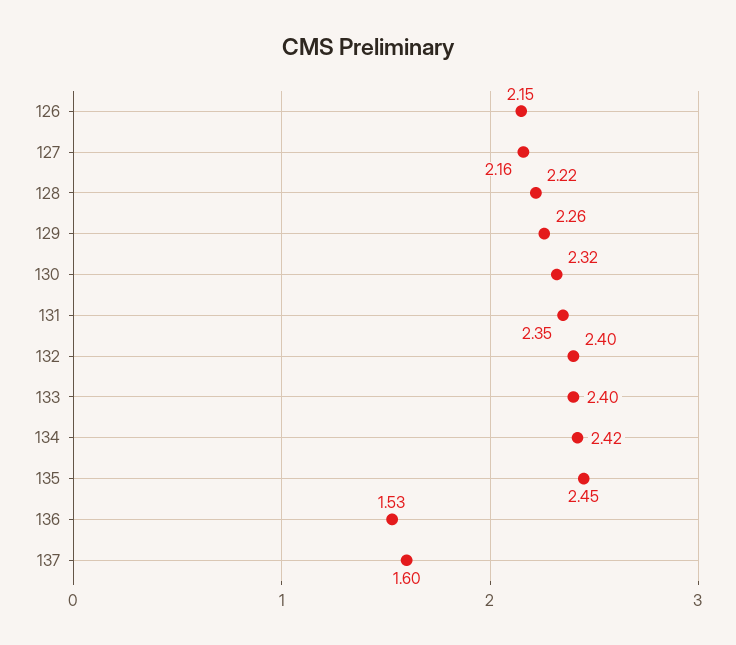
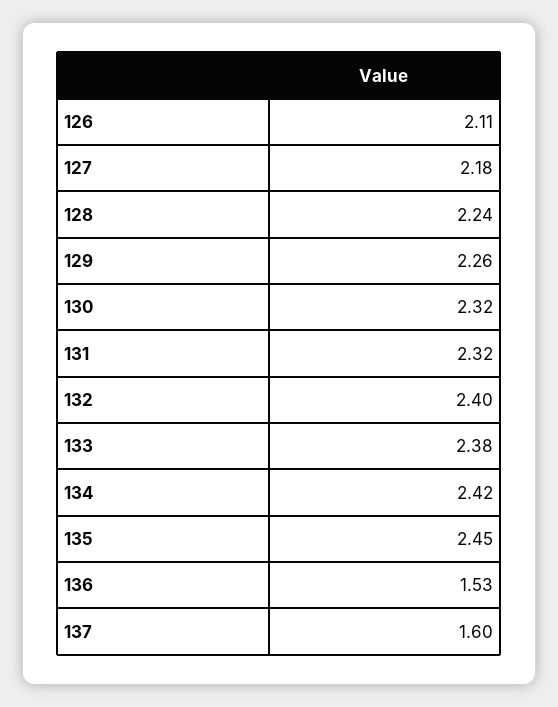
126: 2.15 -> 2.11
127: 2.16 -> 2.18
128: 2.22 -> 2.24
131: 2.35 -> 2.32
133: 2.4 -> 2.38

